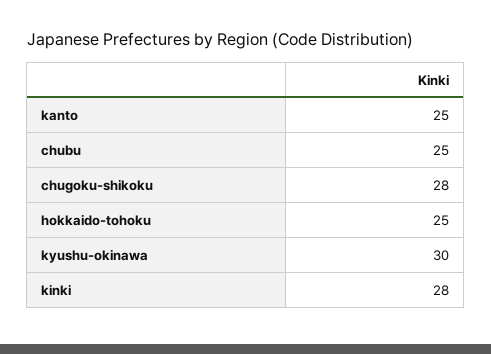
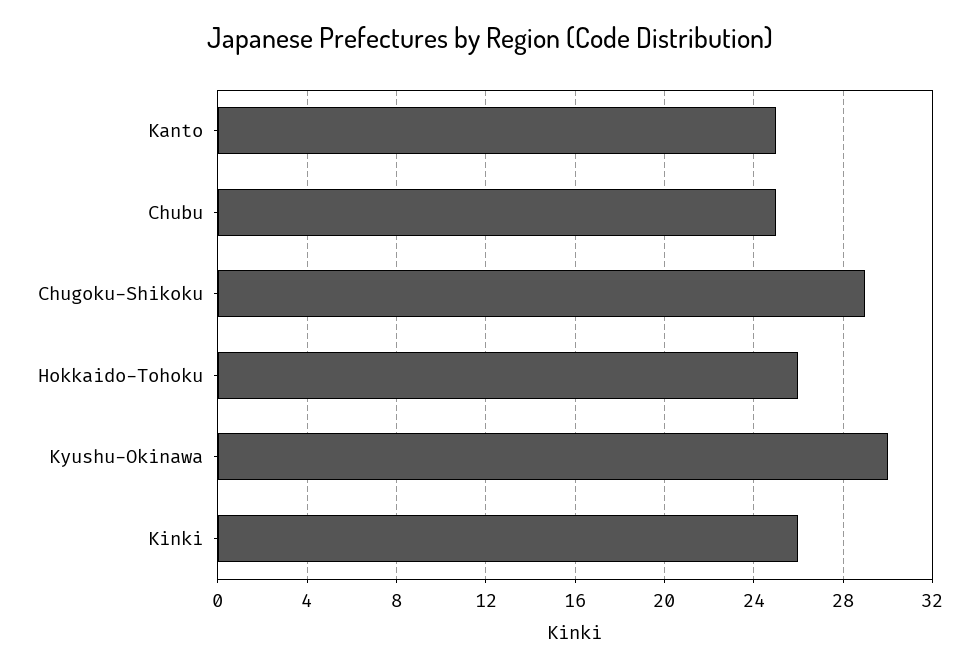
chugoku-shikoku: 28 -> 29
hokkaido-tohoku: 25 -> 26
kinki: 28 -> 26

